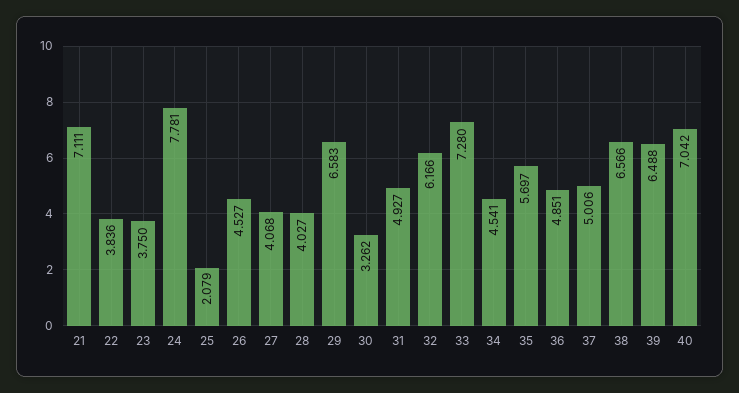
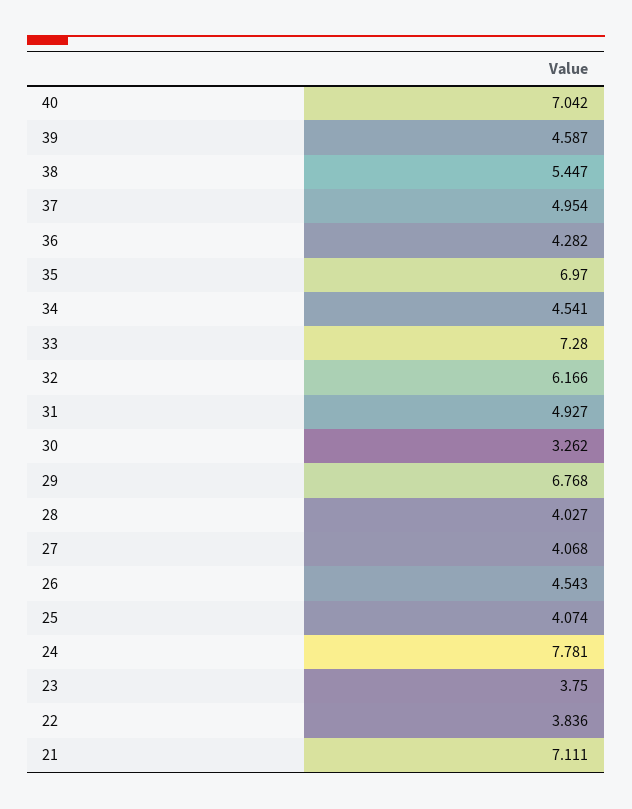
25: 2.079 -> 4.074
26: 4.527 -> 4.543
29: 6.583 -> 6.768
35: 5.697 -> 6.97
36: 4.851 -> 4.282
37: 5.006 -> 4.954
38: 6.566 -> 5.447
39: 6.488 -> 4.587

